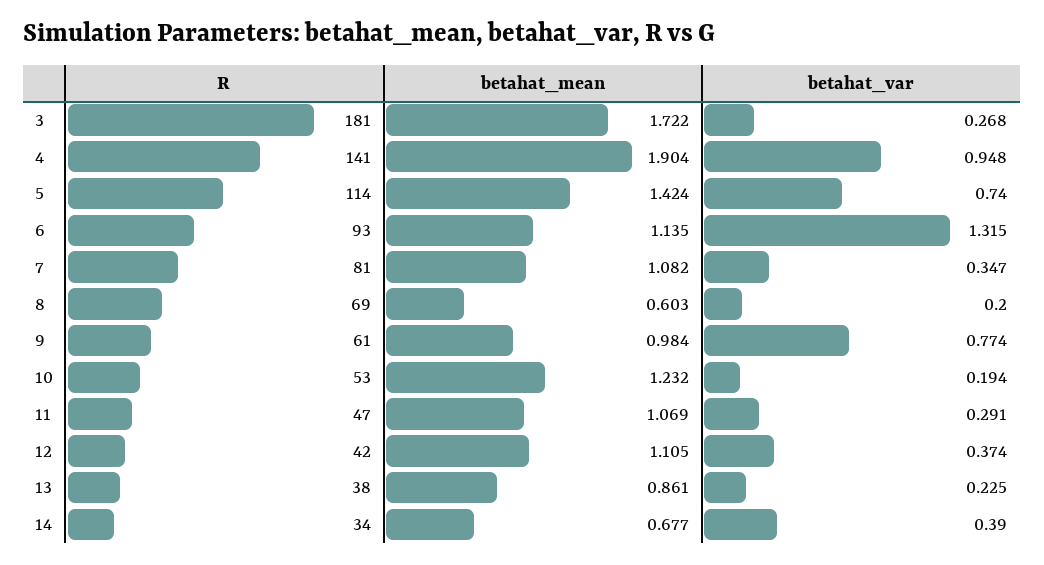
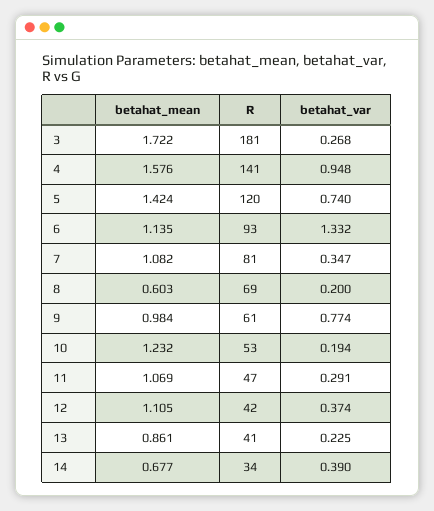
betahat_mean, 4: 1.904 -> 1.576
R, 5: 114 -> 120
betahat_var, 6: 1.315 -> 1.332
R, 13: 38 -> 41

